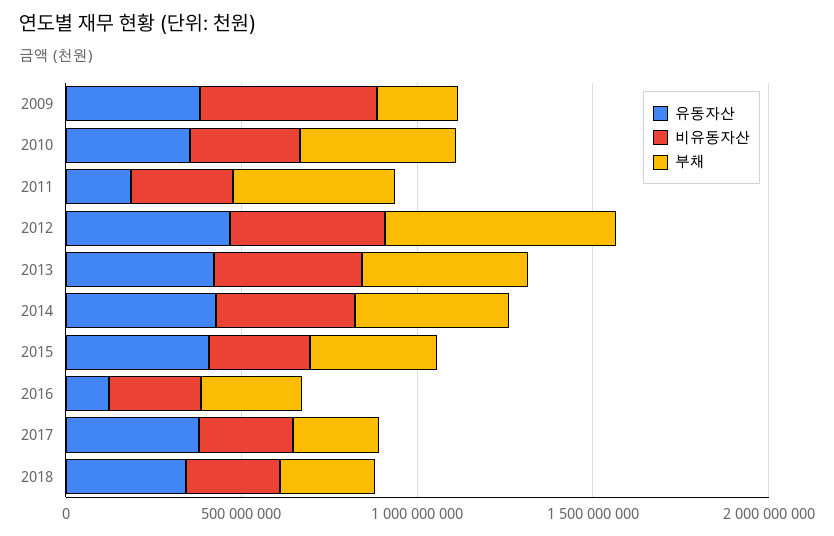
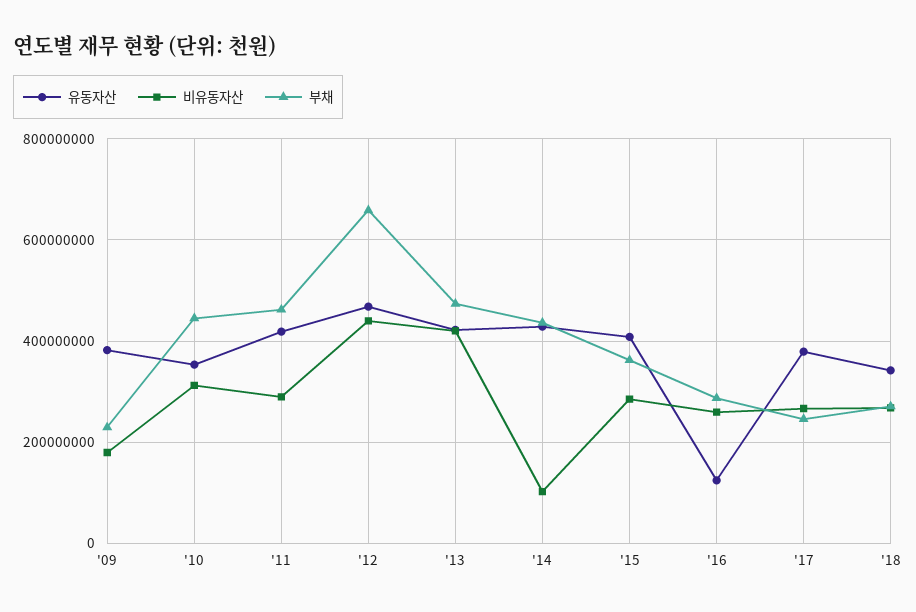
비유동자산, 2009: 500000000 -> 180000000
유동자산, 2011: 200000000 -> 420000000
비유동자산, 2014: 400000000 -> 100000000

